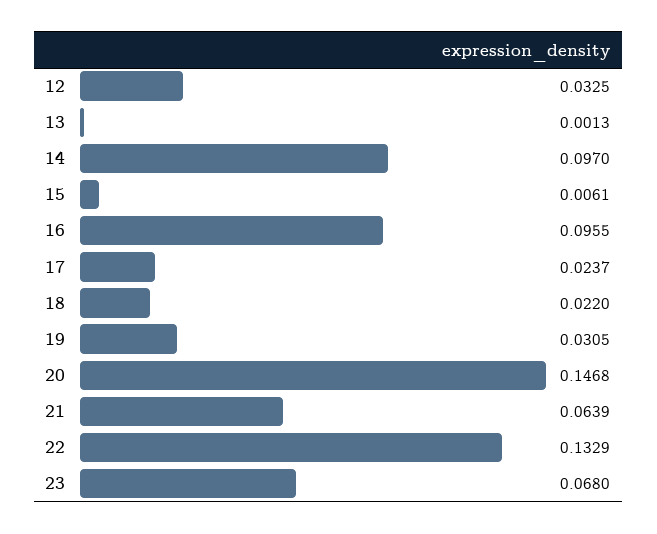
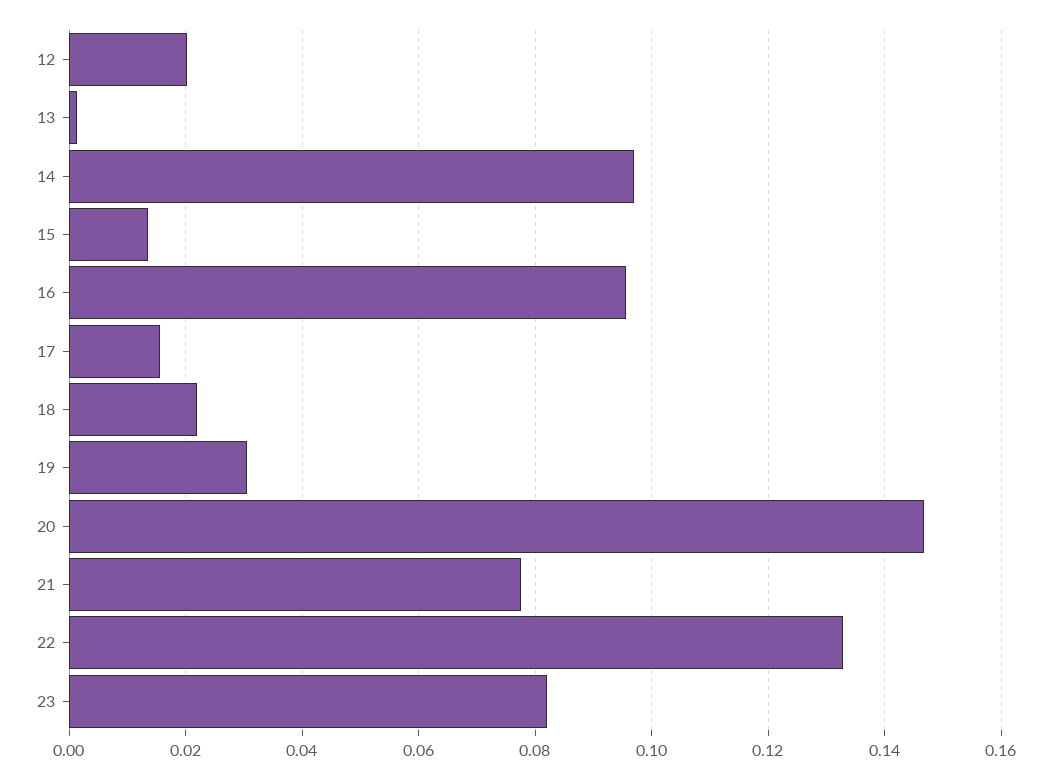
12: 0.0325 -> 0.02
15: 0.0061 -> 0.014
17: 0.0237 -> 0.016
21: 0.0639 -> 0.078
23: 0.068 -> 0.082

